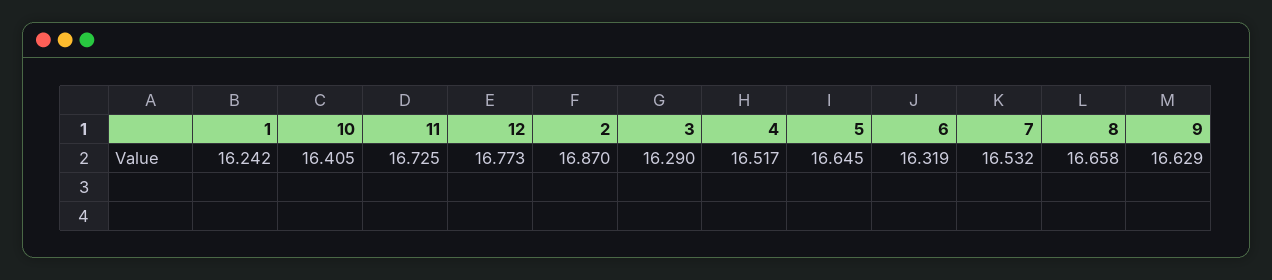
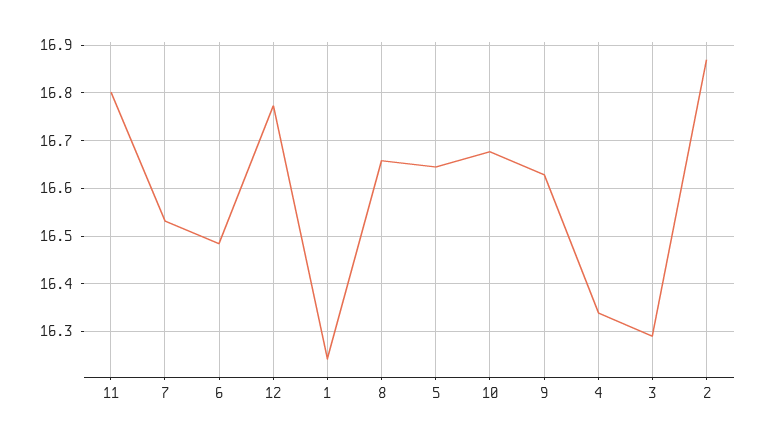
10: 16.405 -> 16.68
11: 16.725 -> 16.8
4: 16.517 -> 16.34
6: 16.319 -> 16.48

